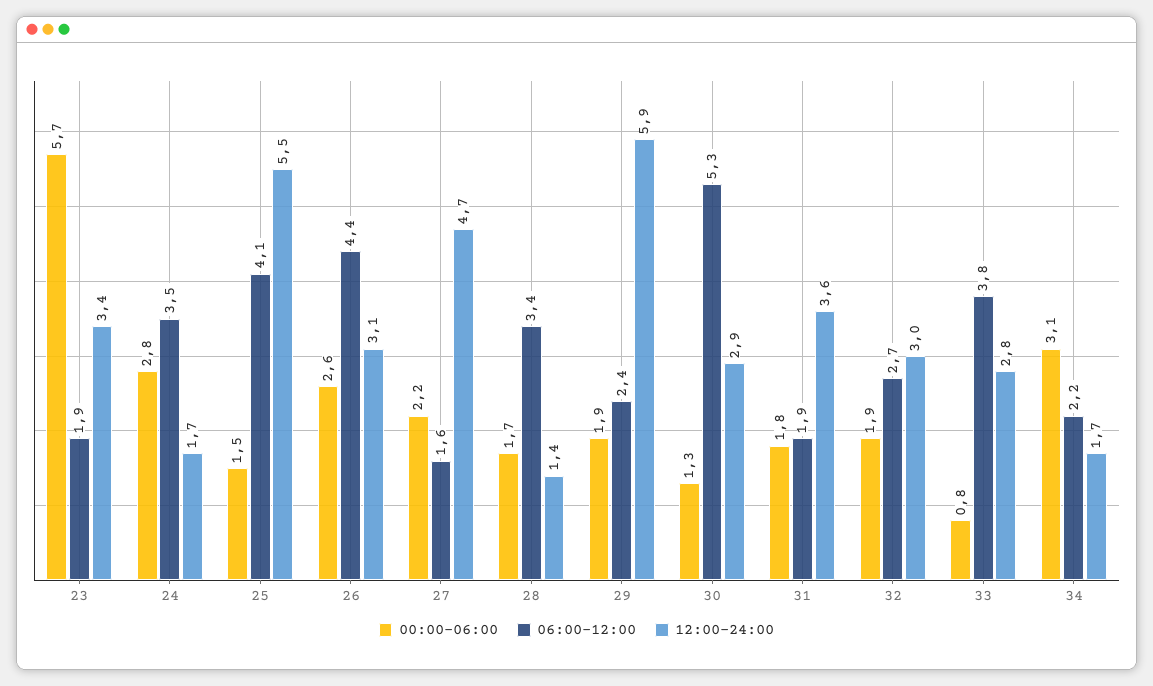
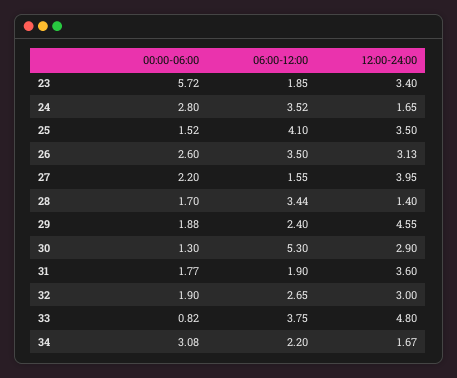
12:00-24:00, 25: 5.5 -> 3.5
06:00-12:00, 26: 4.4 -> 3.5
12:00-24:00, 27: 4.7 -> 3.95
12:00-24:00, 29: 5.9 -> 4.55
12:00-24:00, 33: 2.8 -> 4.8

